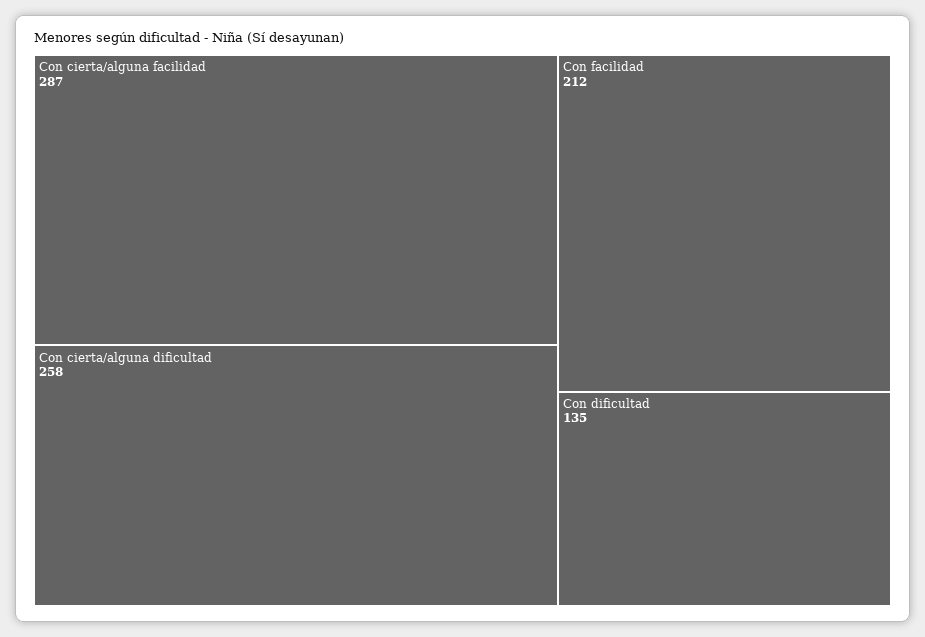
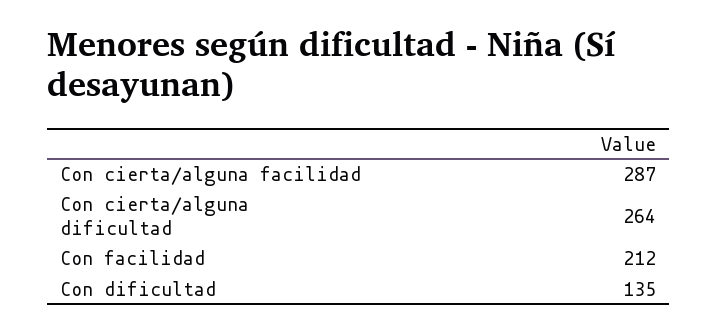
Con cierta/alguna dificultad: 258 -> 264

